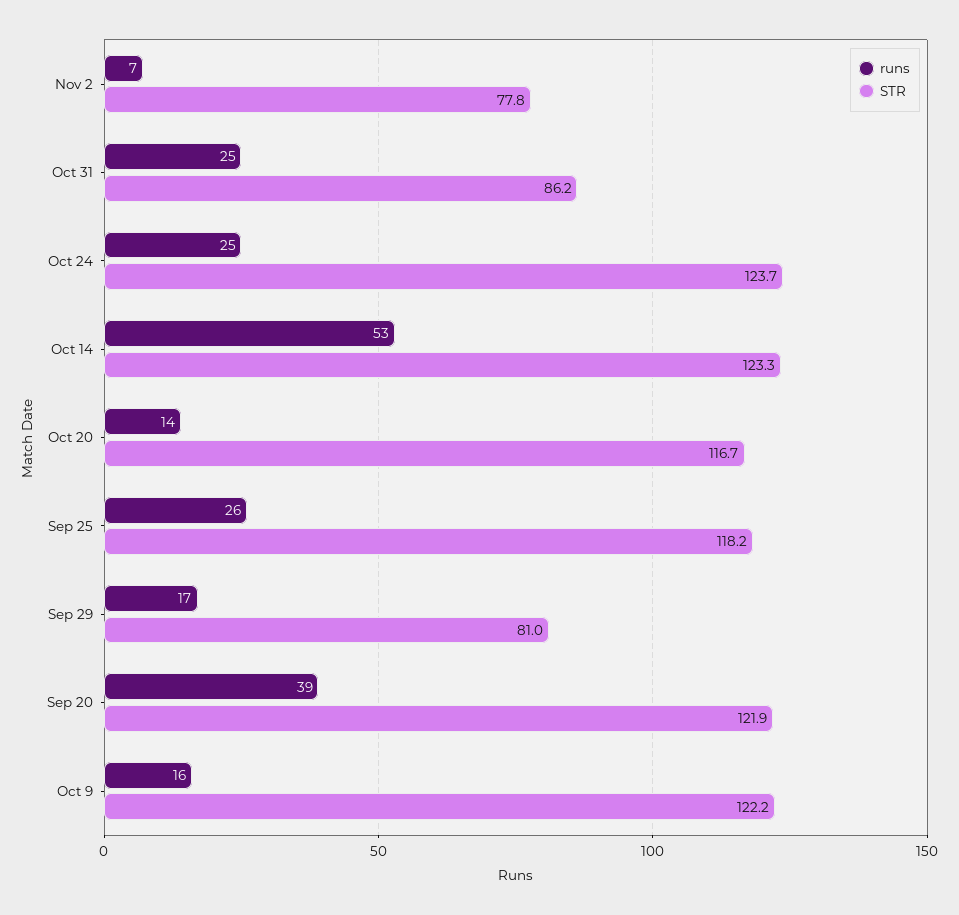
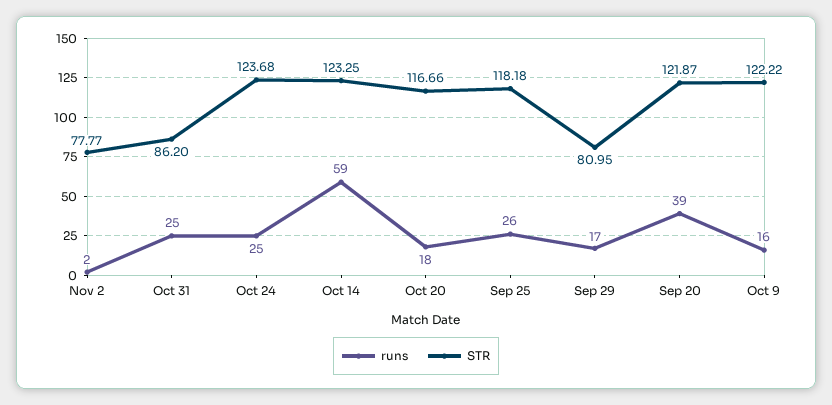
runs, Nov 2: 7 -> 2
runs, Oct 14: 53 -> 59
runs, Oct 20: 14 -> 18

